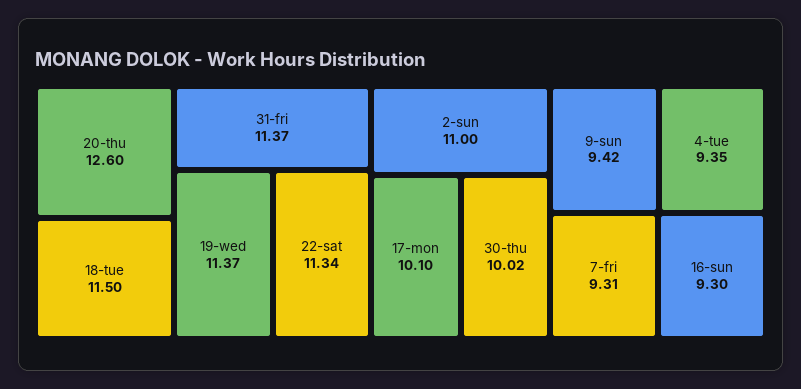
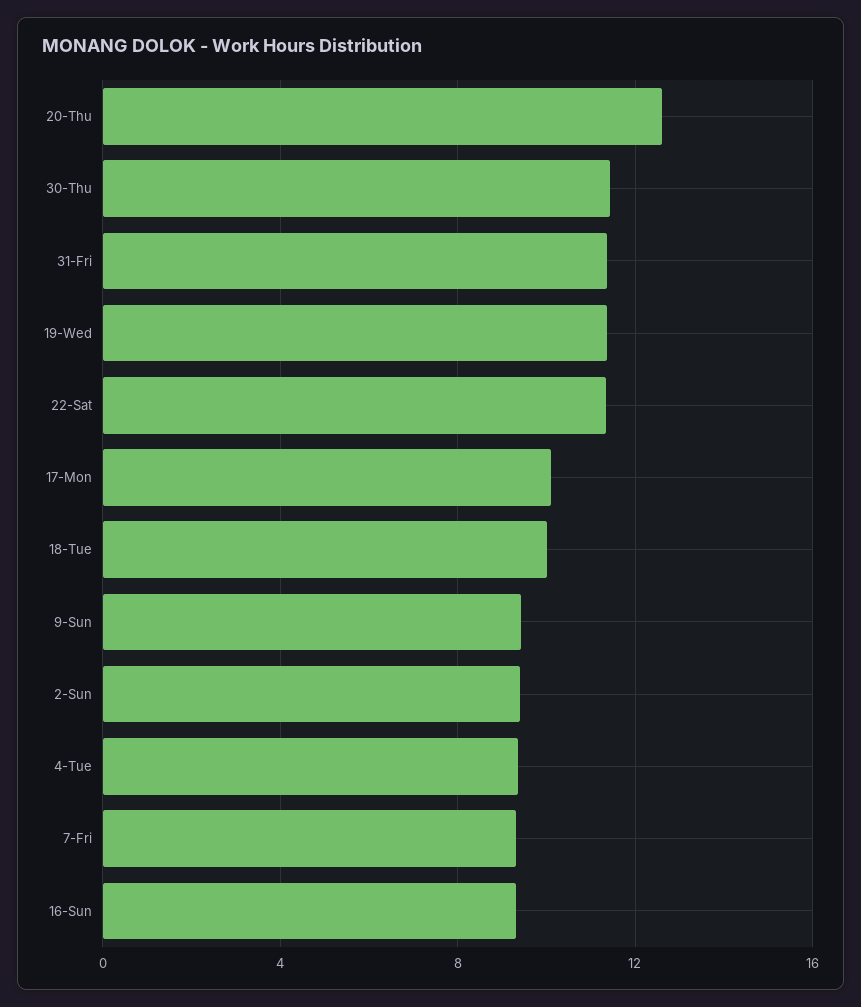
18-tue: 11.5 -> 10
2-sun: 11 -> 9.5
30-thu: 10.02 -> 11.5

